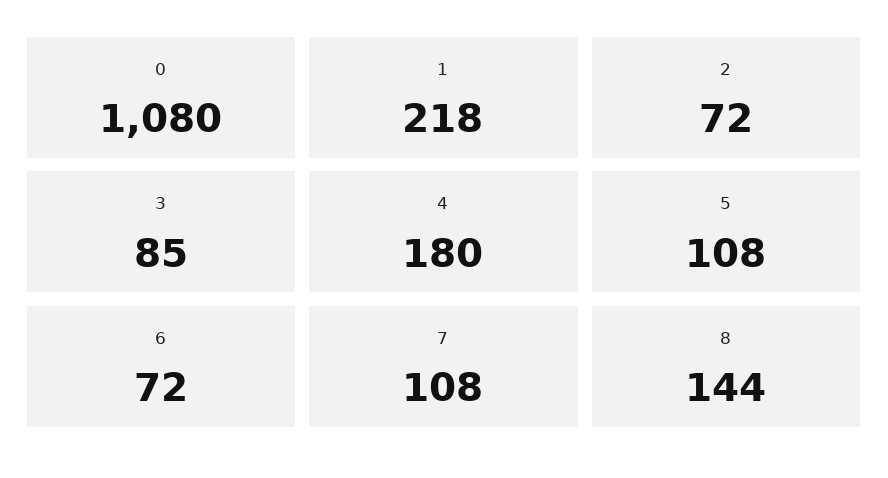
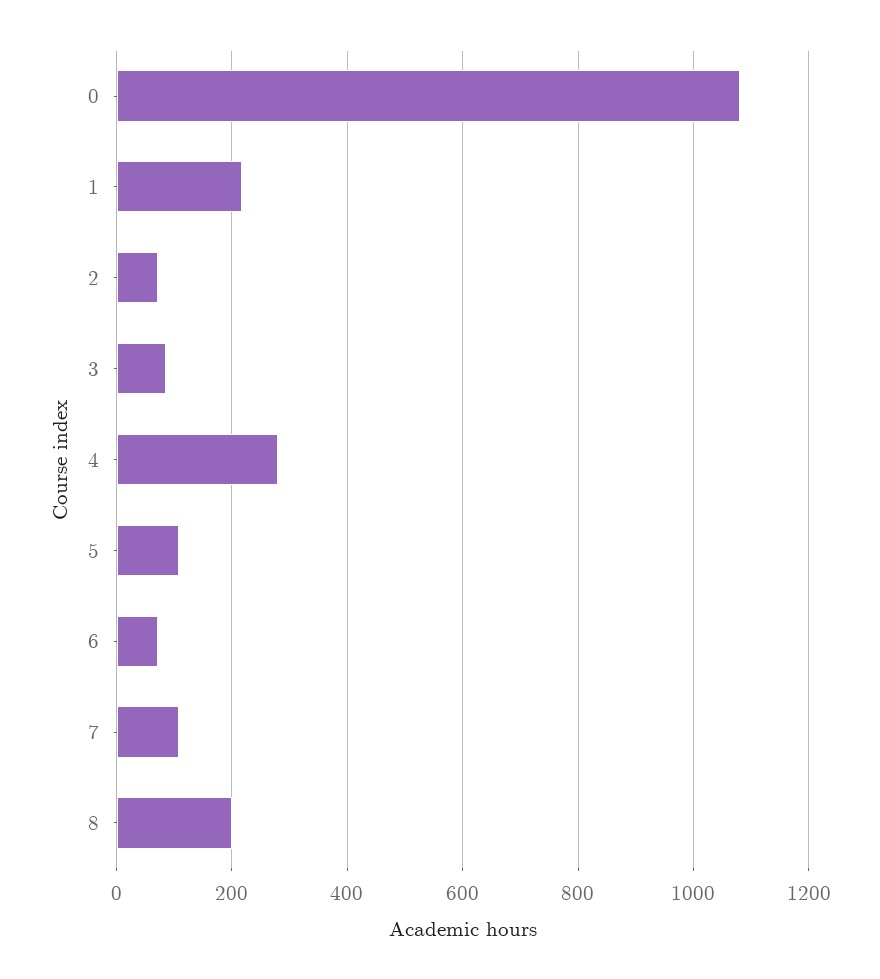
4: 180 -> 280
8: 144 -> 200

